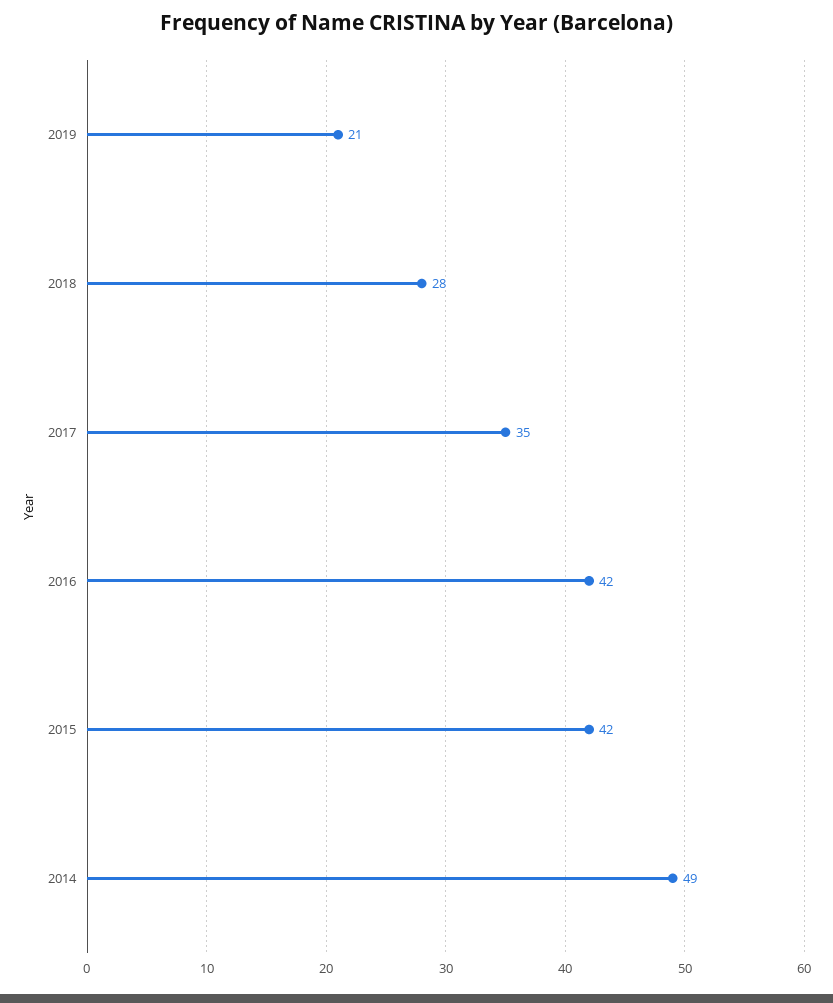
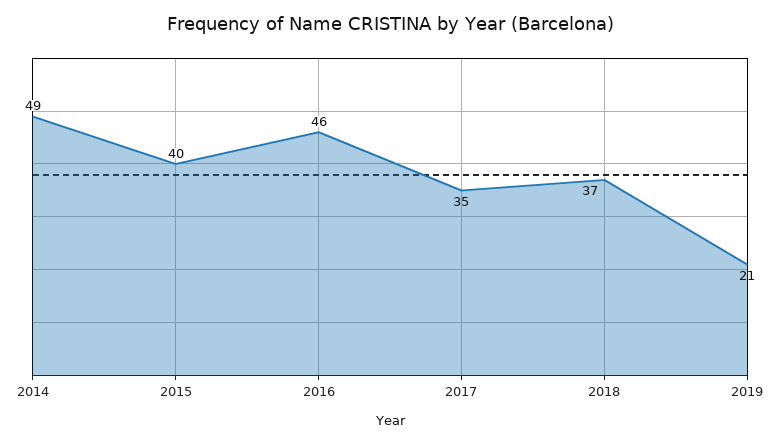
2018: 28 -> 37
2016: 42 -> 46
2015: 42 -> 40

